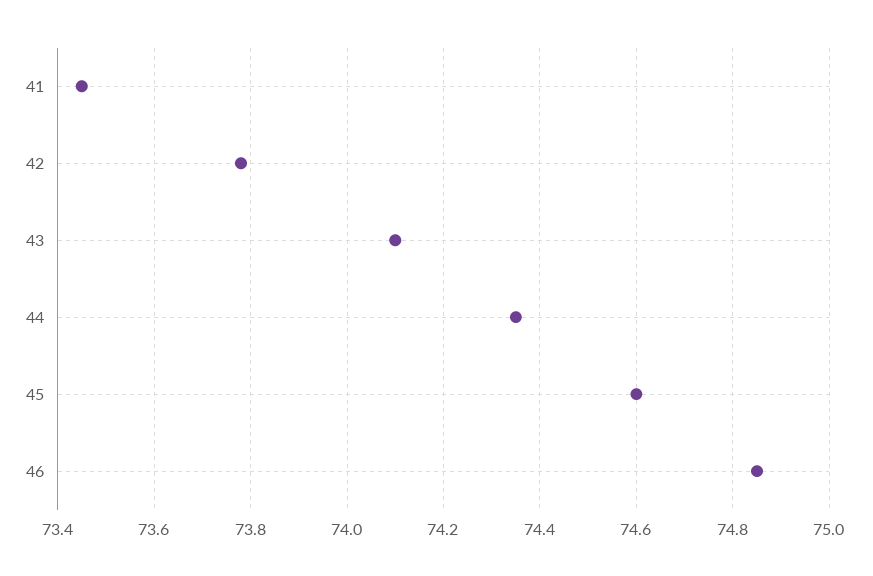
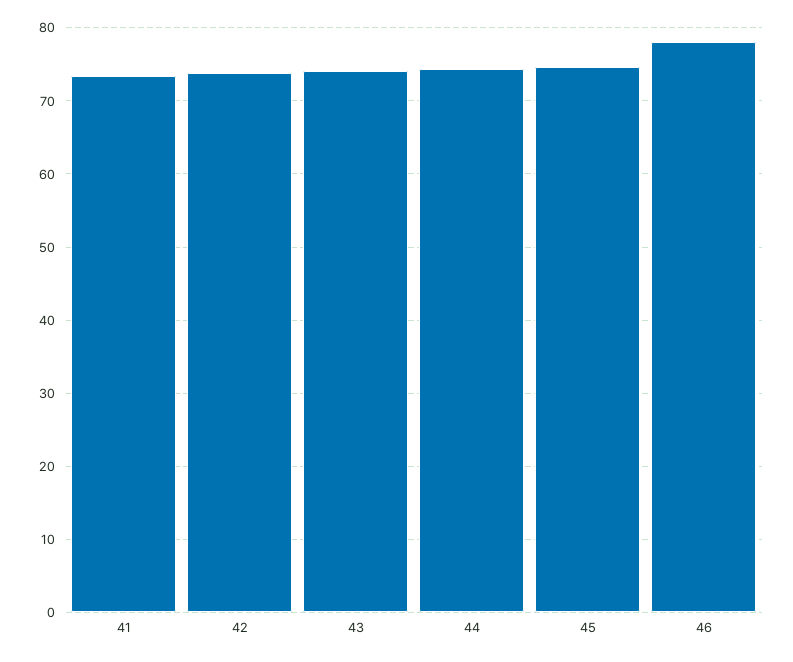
46: 74.85 -> 78

